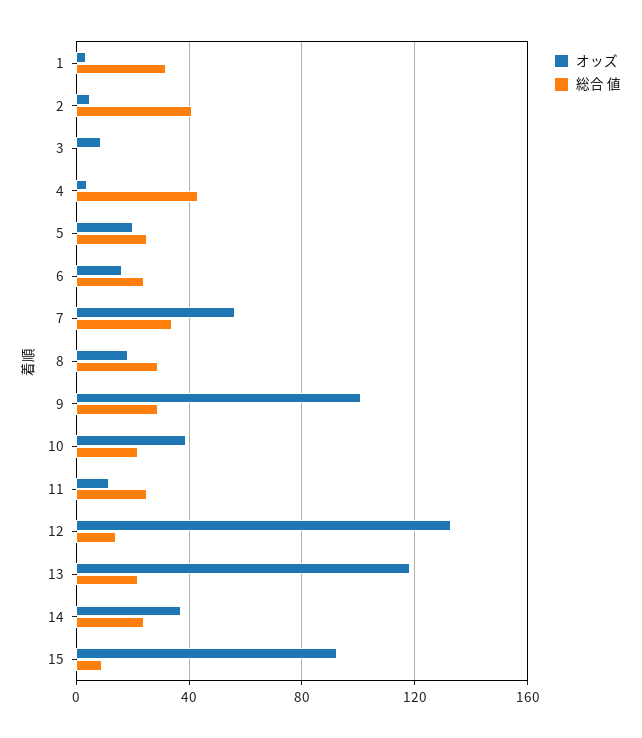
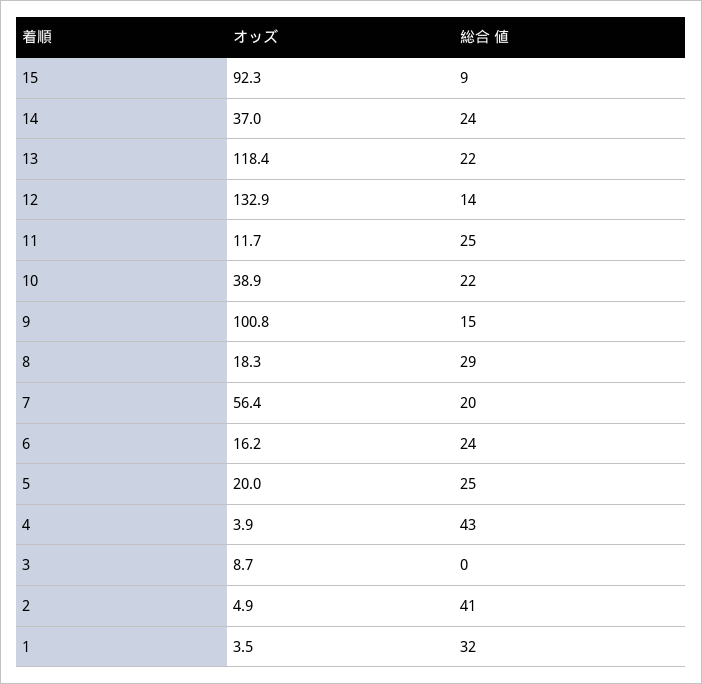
総合 値, 7: 35 -> 20
総合 値, 9: 30 -> 15

